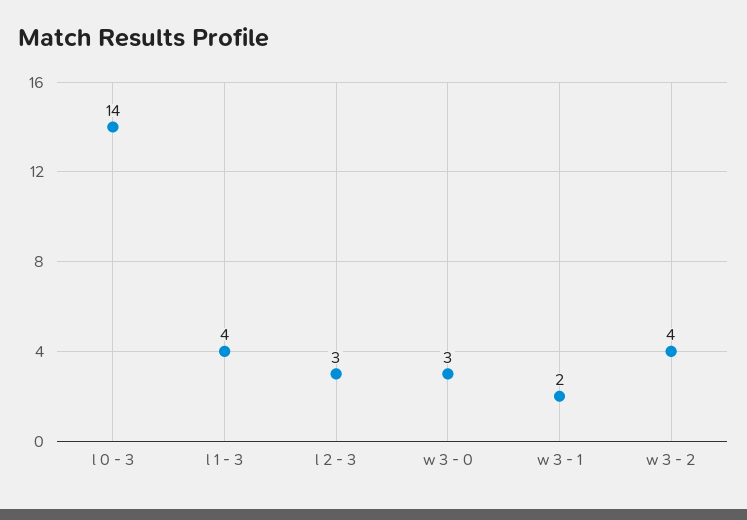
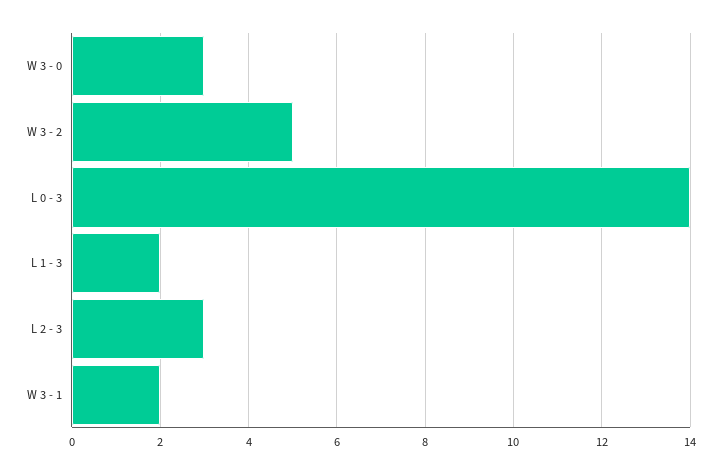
l 1 - 3: 4 -> 2
w 3 - 2: 4 -> 5

